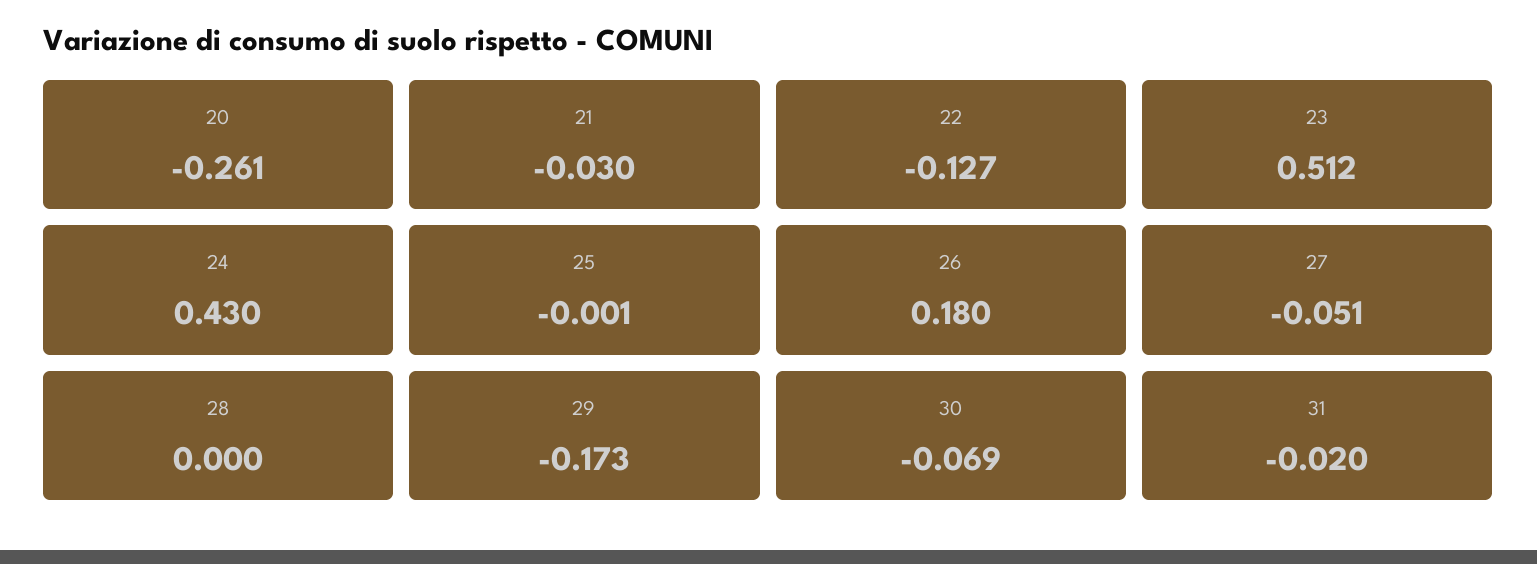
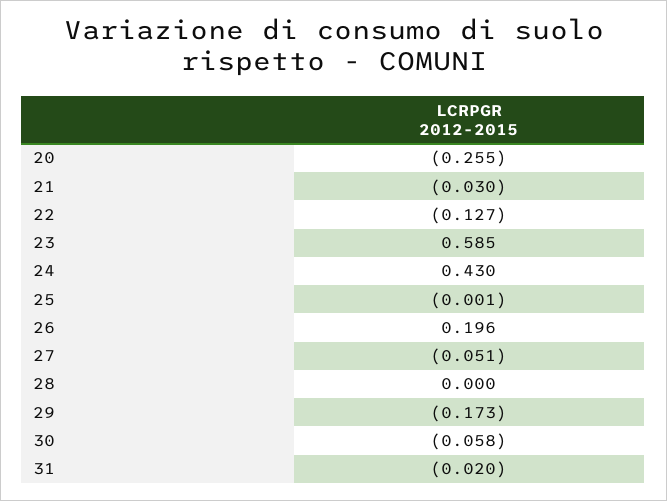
20: -0.261 -> -0.255
23: 0.512 -> 0.585
26: 0.18 -> 0.196
30: -0.069 -> -0.058

